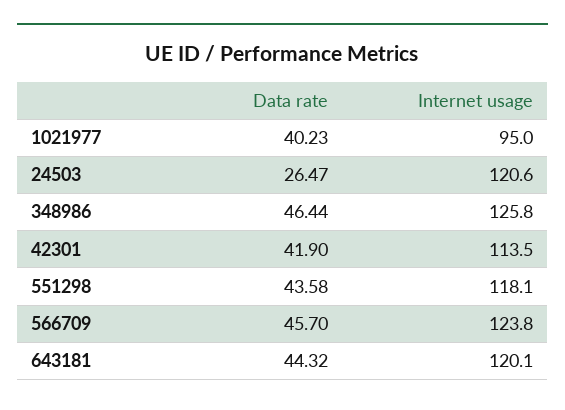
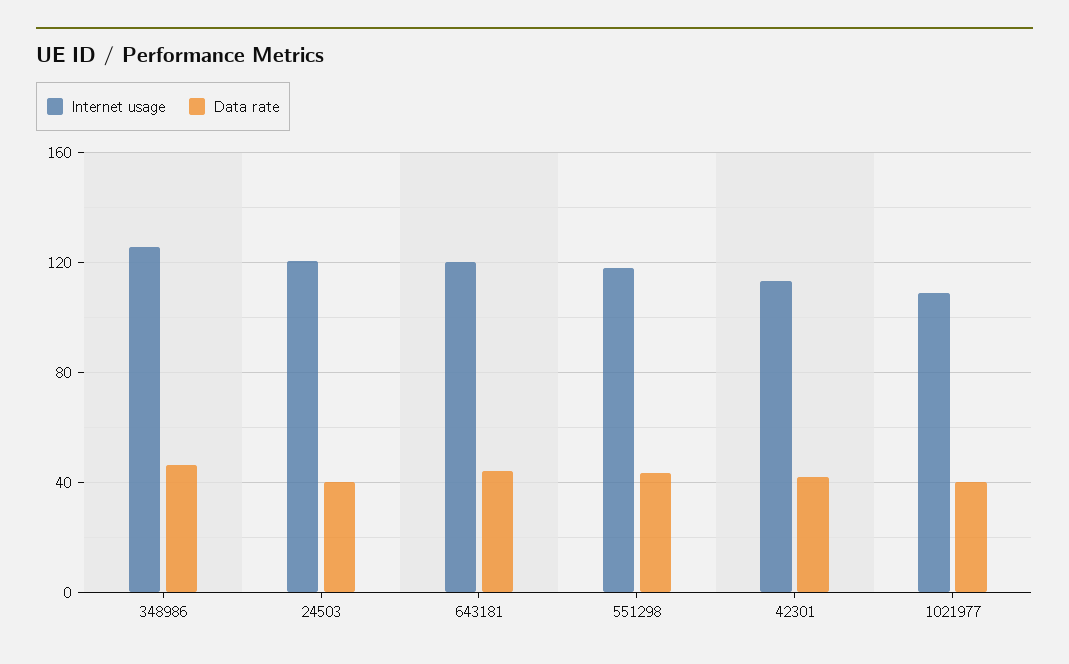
Internet usage, 1021977: 95 -> 110
Data rate, 24503: 26.47 -> 40
Data rate, 566709: 45.7 -> none
Internet usage, 566709: 123.8 -> none

